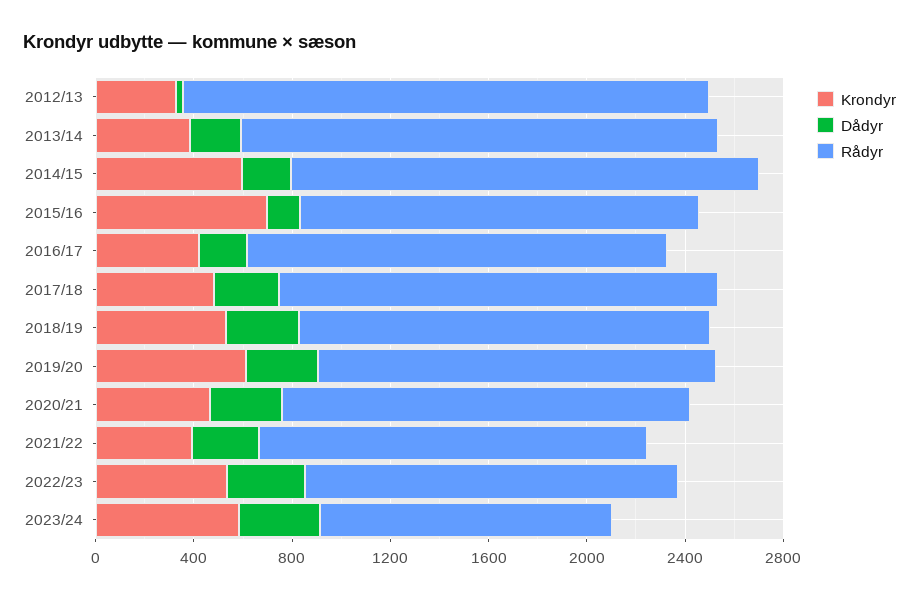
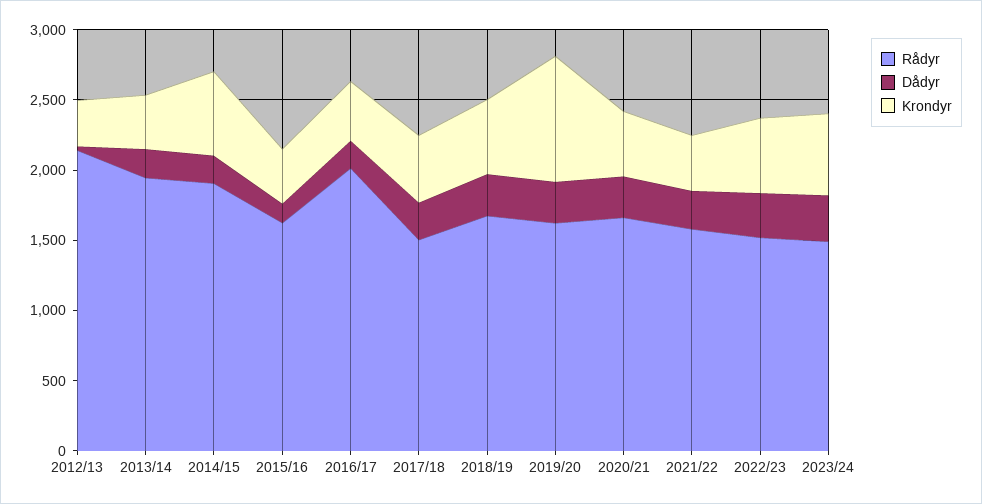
Krondyr, 2015/16: 700 -> 400
Rådyr, 2016/17: 1700 -> 2000
Rådyr, 2017/18: 1800 -> 1500
Krondyr, 2019/20: 600 -> 900
Rådyr, 2023/24: 1200 -> 1500

